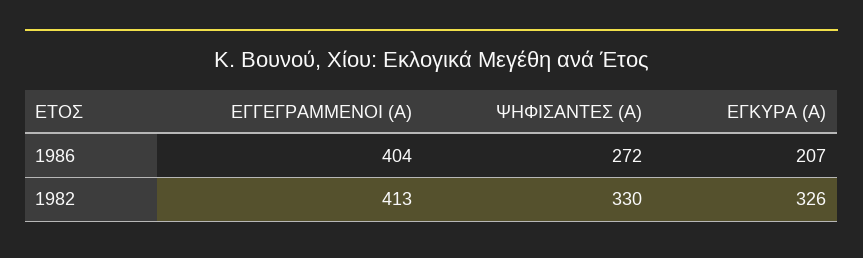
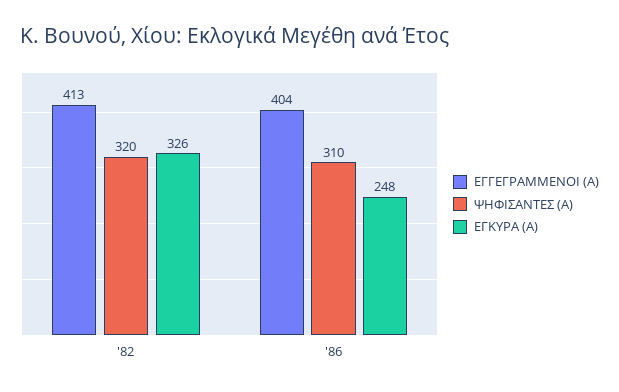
ΨΗΦΙΣΑΝΤΕΣ (Α), 1986: 272 -> 310
ΕΓΚΥΡΑ (Α), 1986: 207 -> 248
ΨΗΦΙΣΑΝΤΕΣ (Α), 1982: 330 -> 320

